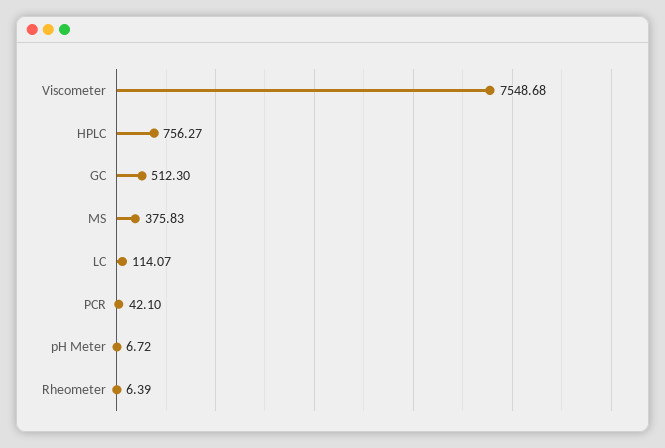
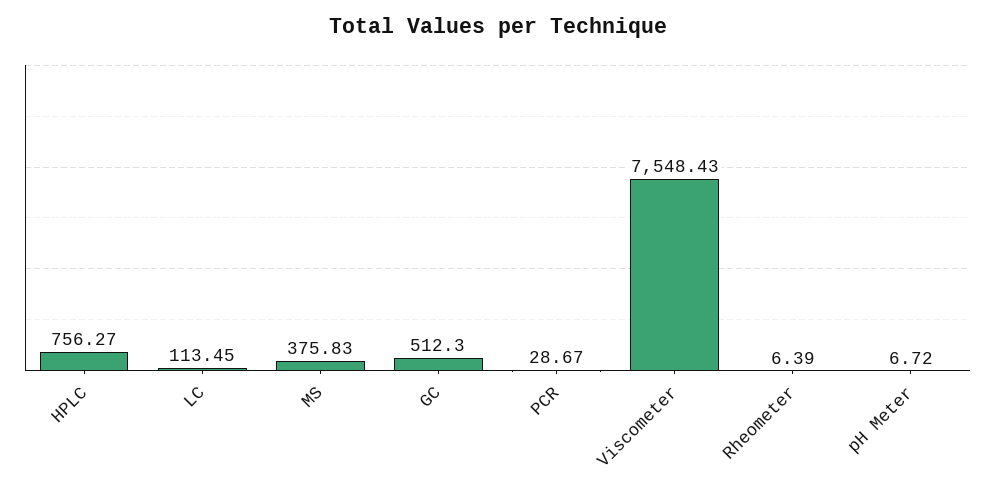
Viscometer: 7548.68 -> 7548.43
LC: 114.07 -> 113.45
PCR: 42.1 -> 28.67

